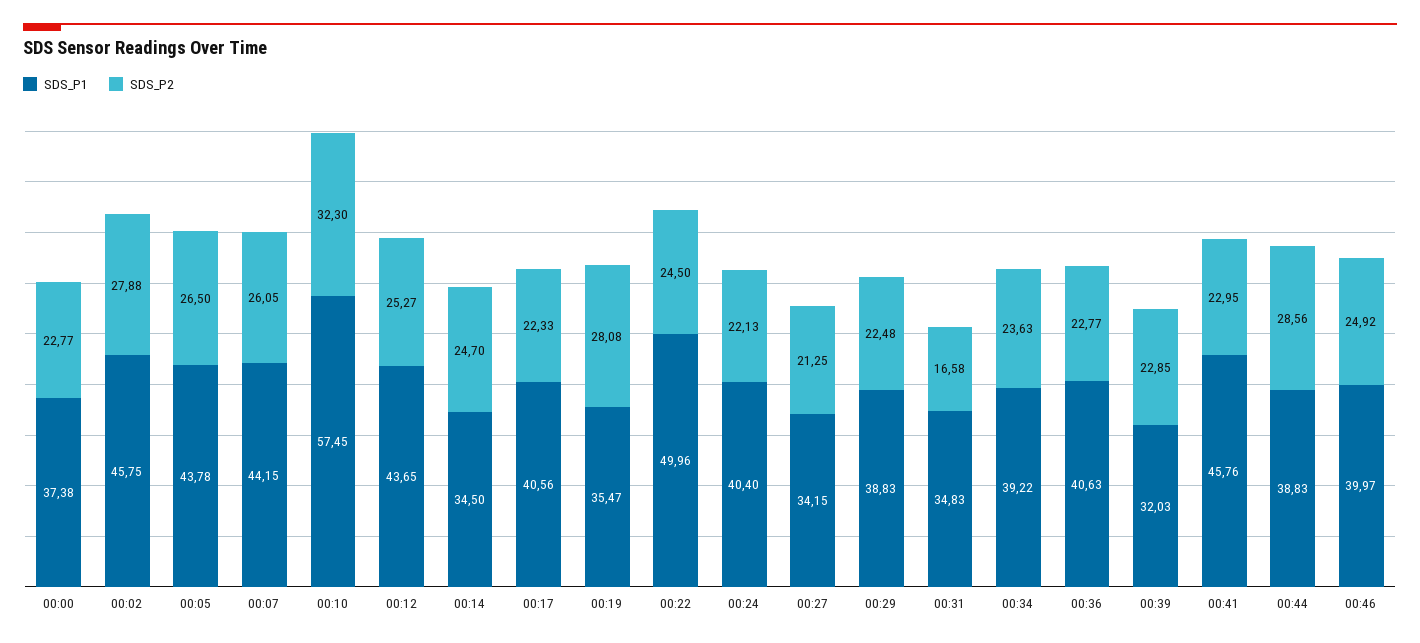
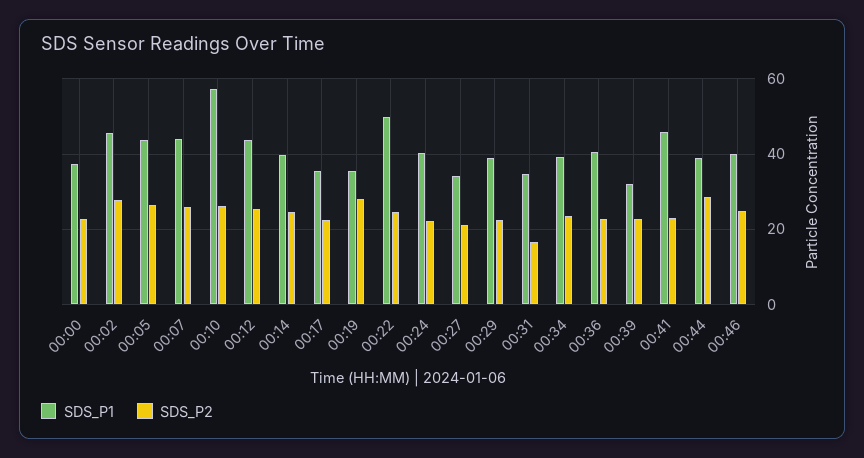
SDS_P2, 00:10: 32.3 -> 26
SDS_P1, 00:14: 34.5 -> 40
SDS_P1, 00:17: 40.56 -> 36

